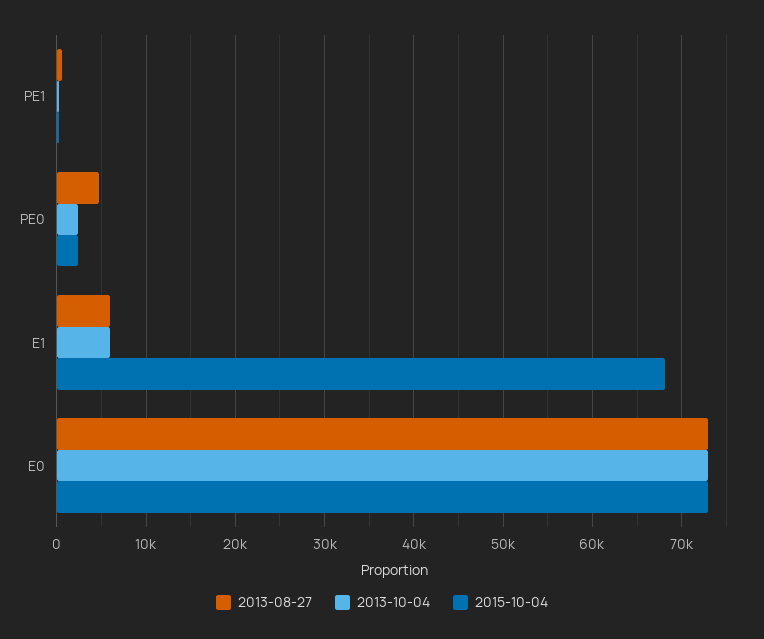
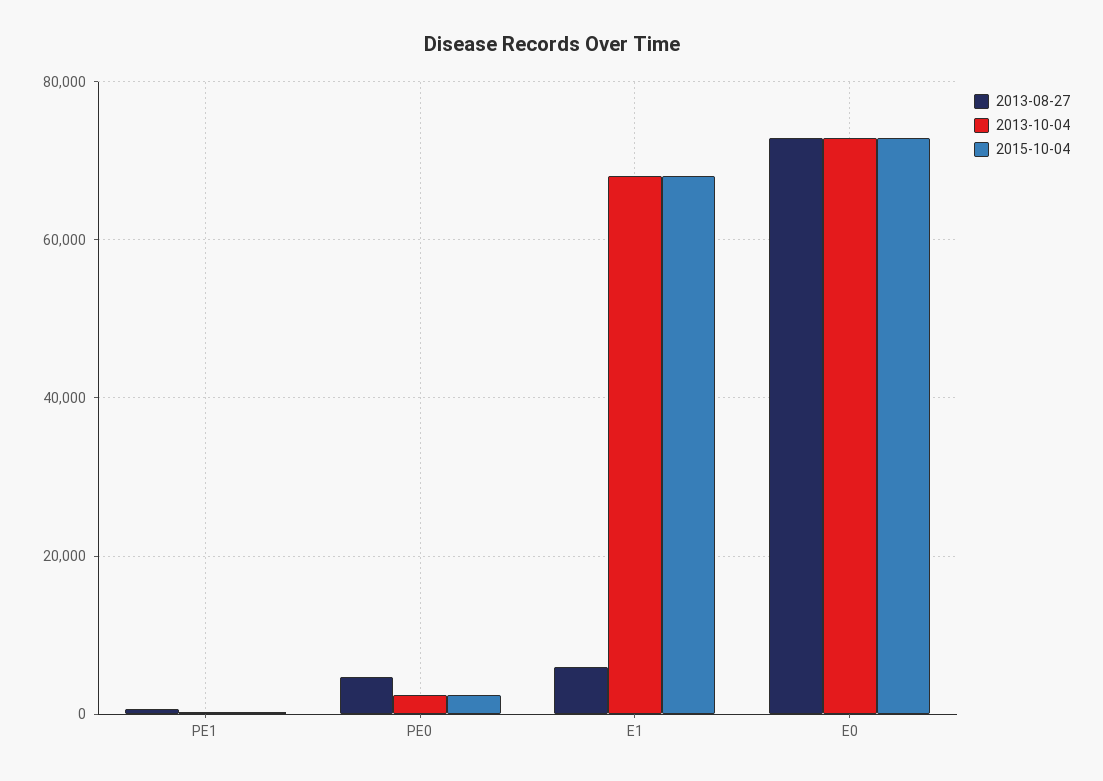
2013-10-04, E1: 6000 -> 68000

